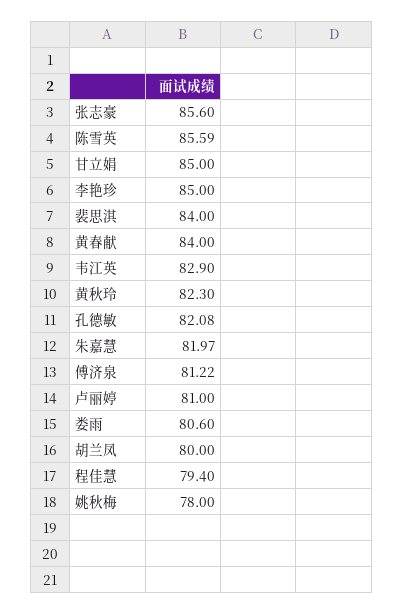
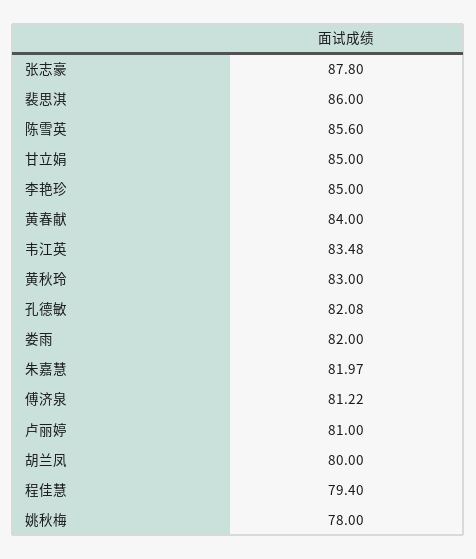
张志豪: 85.6 -> 87.8
陈雪英: 85.59 -> 85.6
裴思淇: 84 -> 86
韦江英: 82.9 -> 83.48
黄秋玲: 82.3 -> 83
娄雨: 80.6 -> 82

